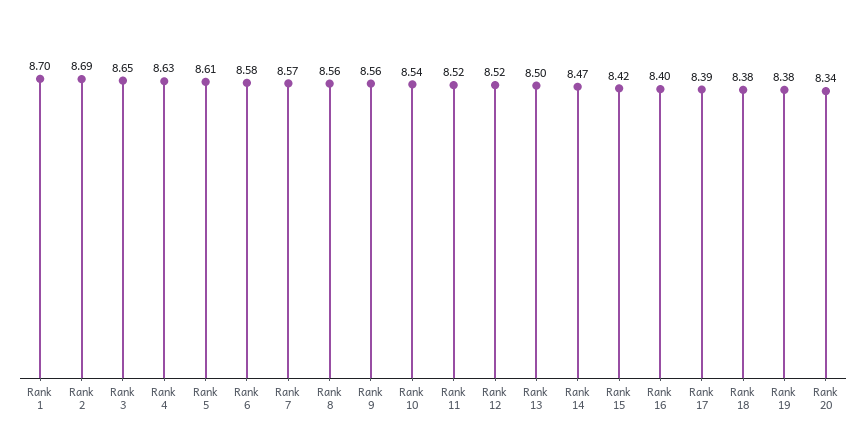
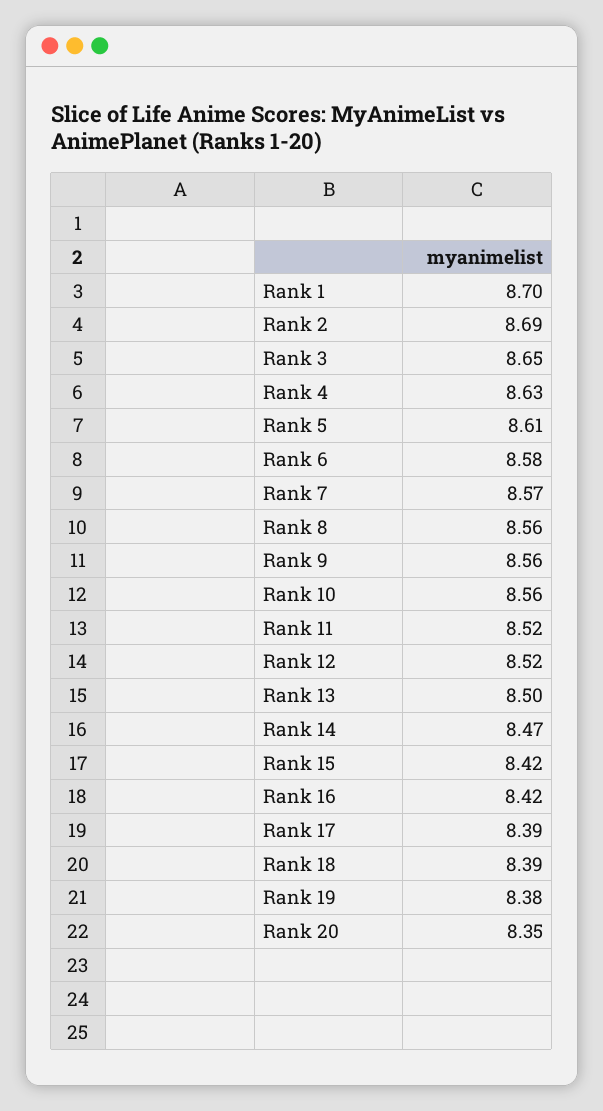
Rank 10: 8.54 -> 8.56
Rank 16: 8.4 -> 8.42
Rank 18: 8.38 -> 8.39
Rank 20: 8.34 -> 8.35

